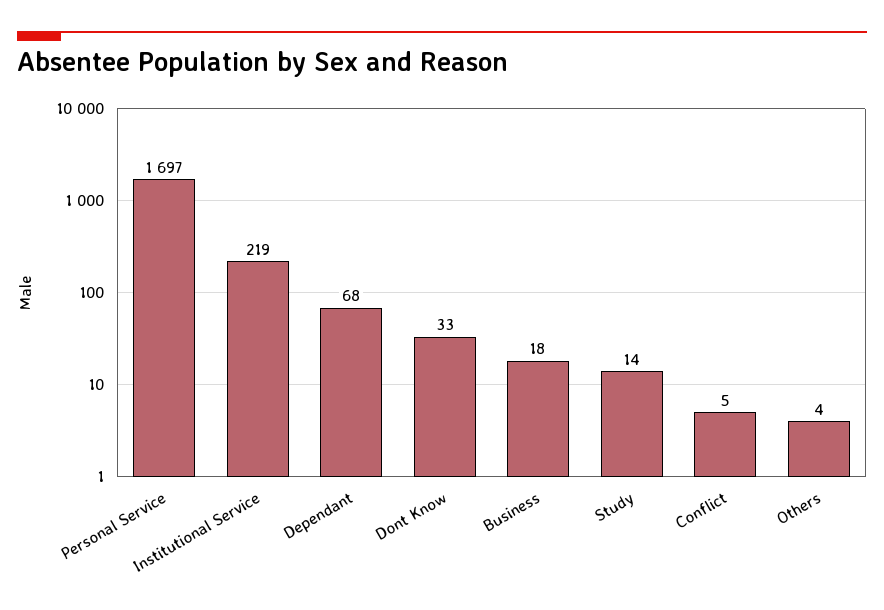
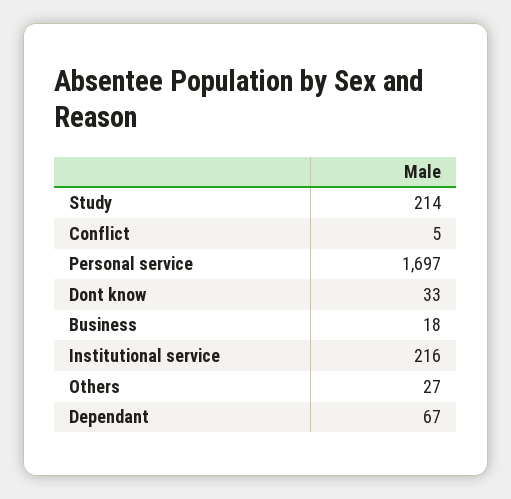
Institutional Service: 219 -> 216
Dependant: 68 -> 67
Study: 14 -> 214
Others: 4 -> 27

